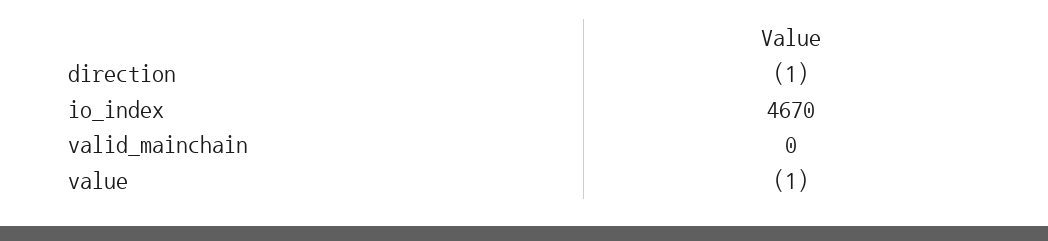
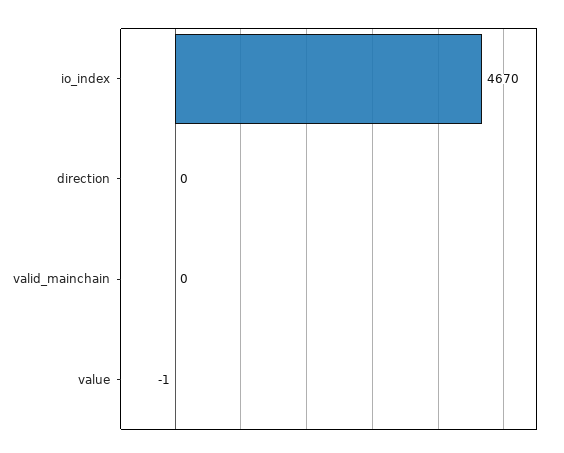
direction: -1 -> 0

